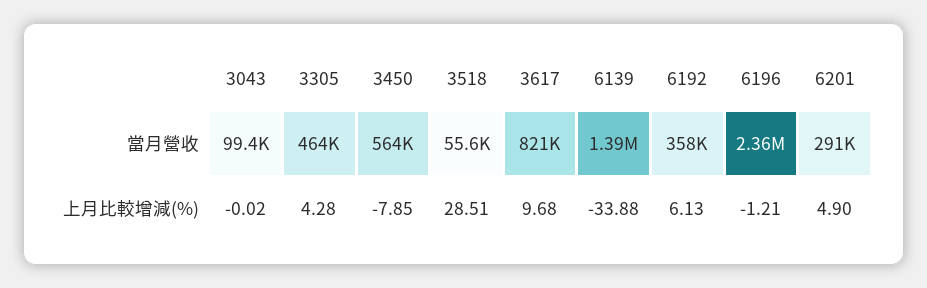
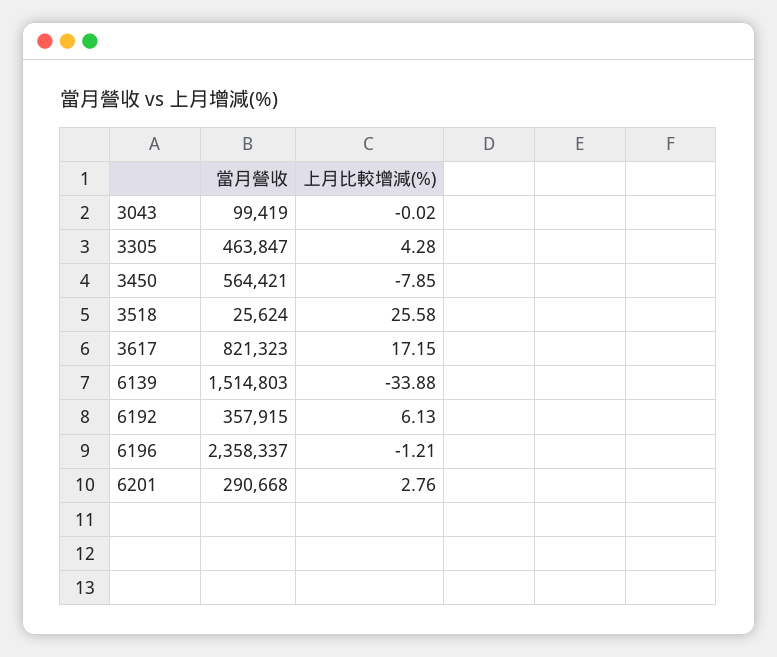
3518, 當月營收: 55600 -> 25624
6139, 當月營收: 1390000 -> 1514803
3518, 上月比較增減(%): 28.51 -> 25.58
3617, 上月比較增減(%): 9.68 -> 17.15
6201, 上月比較增減(%): 4.9 -> 2.76

